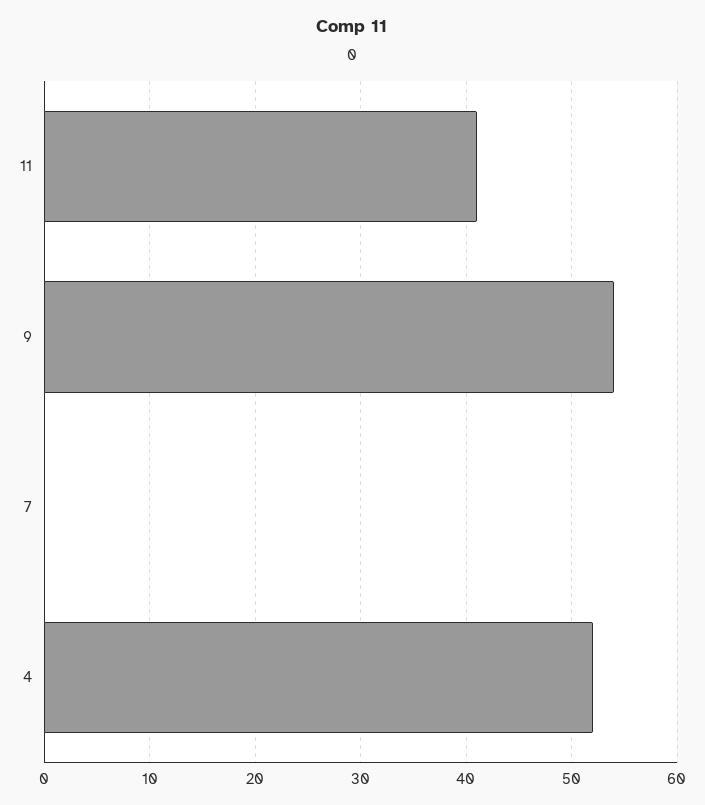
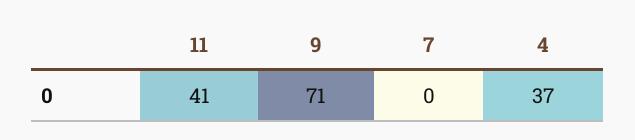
9: 54 -> 71
4: 52 -> 37

